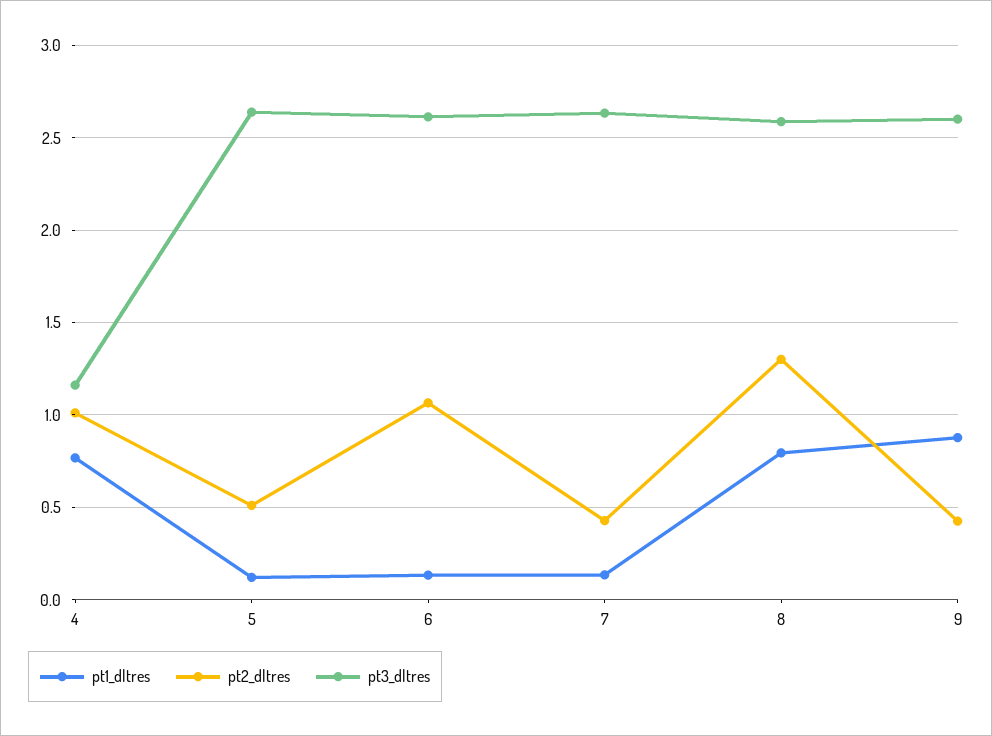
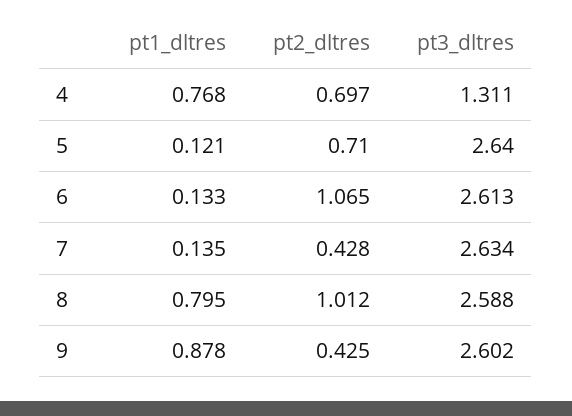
pt2_dltres, 4: 1 -> 0.697
pt3_dltres, 4: 1.15 -> 1.311
pt2_dltres, 5: 0.5 -> 0.71
pt2_dltres, 8: 1.3 -> 1.012

